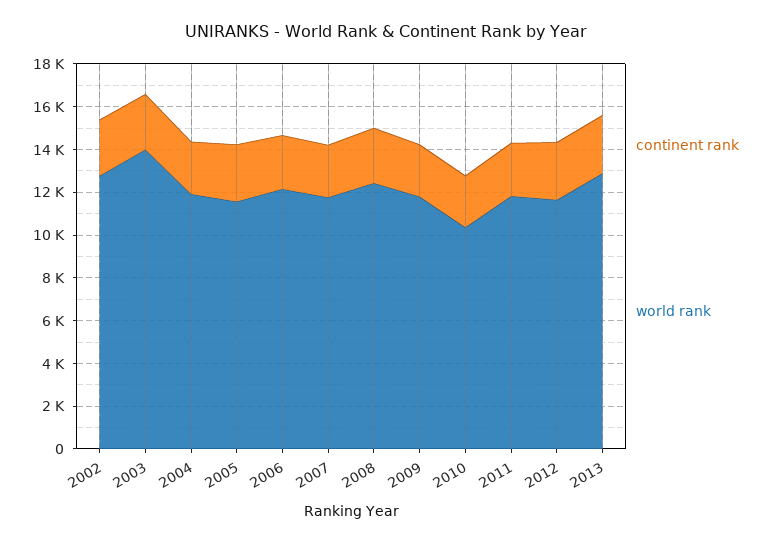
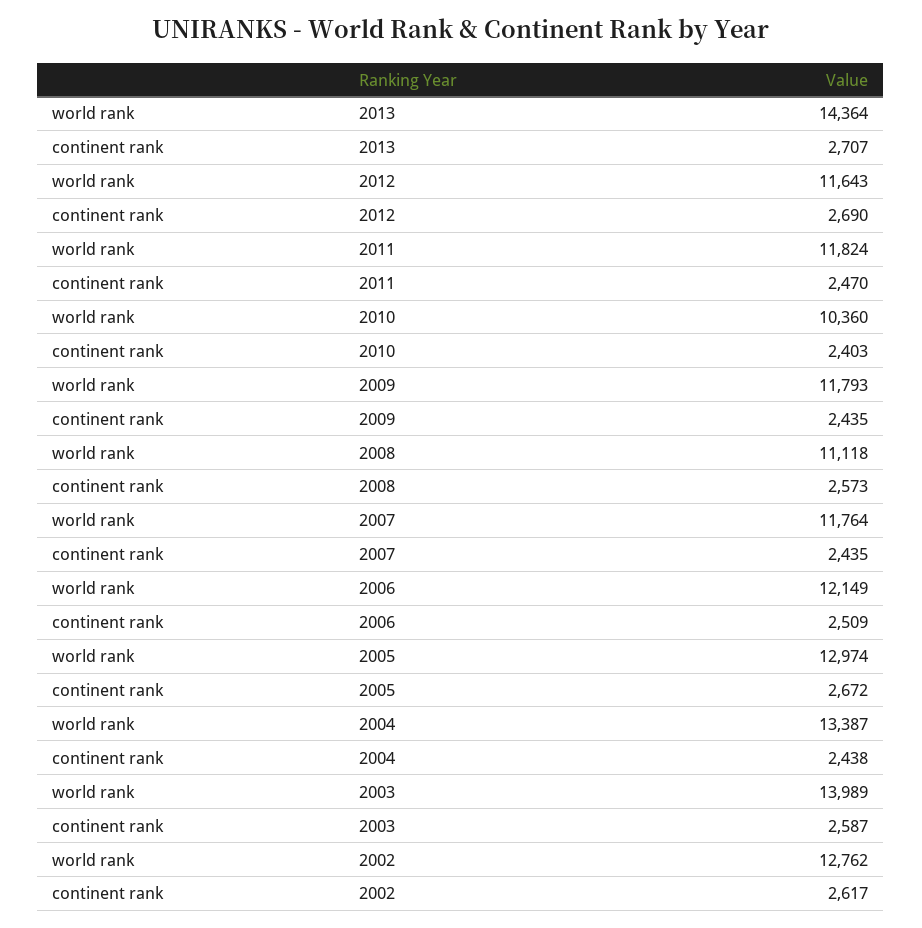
world rank, 2004: 12000 -> 13387
world rank, 2005: 11500 -> 12974
world rank, 2008: 12500 -> 11118
world rank, 2013: 13000 -> 14364

